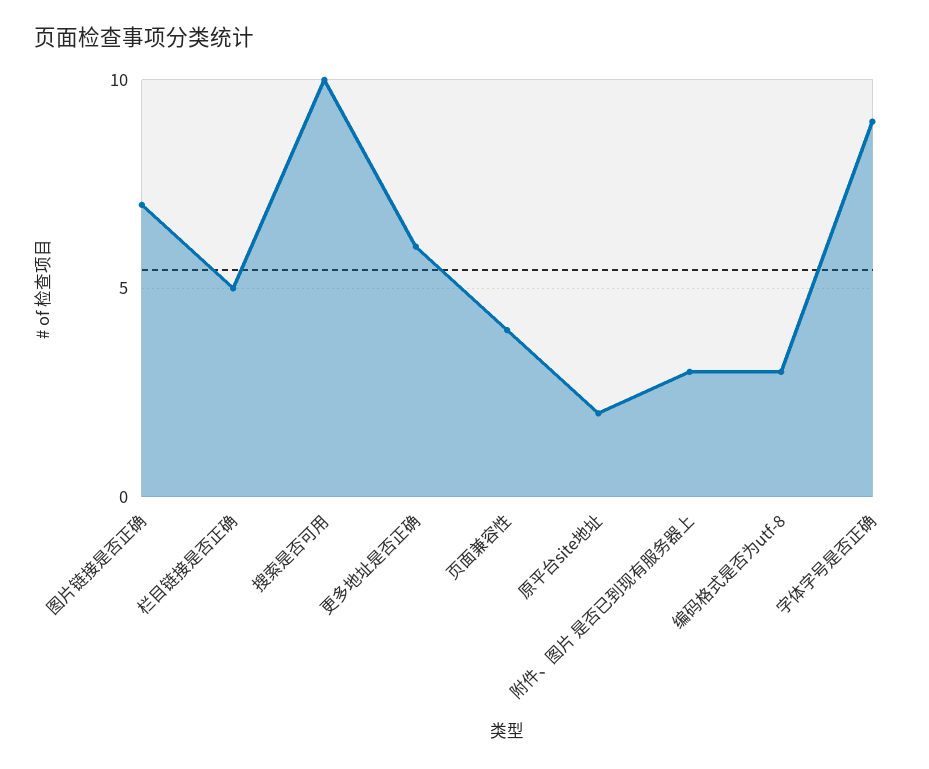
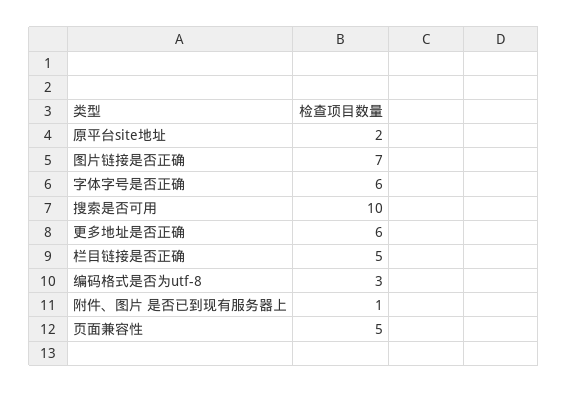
页面兼容性: 4 -> 5
附件、图片 是否已到现有服务器上: 3 -> 1
字体字号是否正确: 9 -> 6

